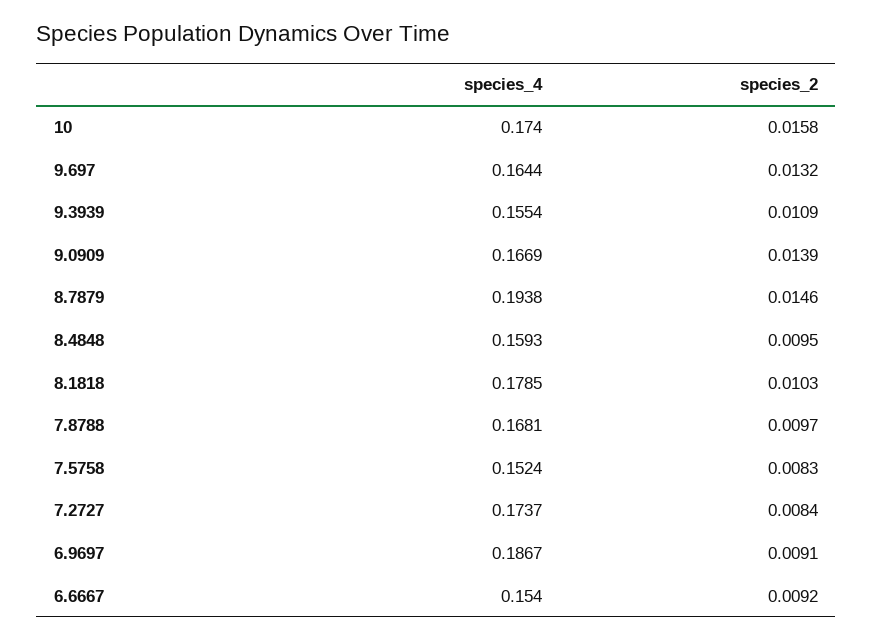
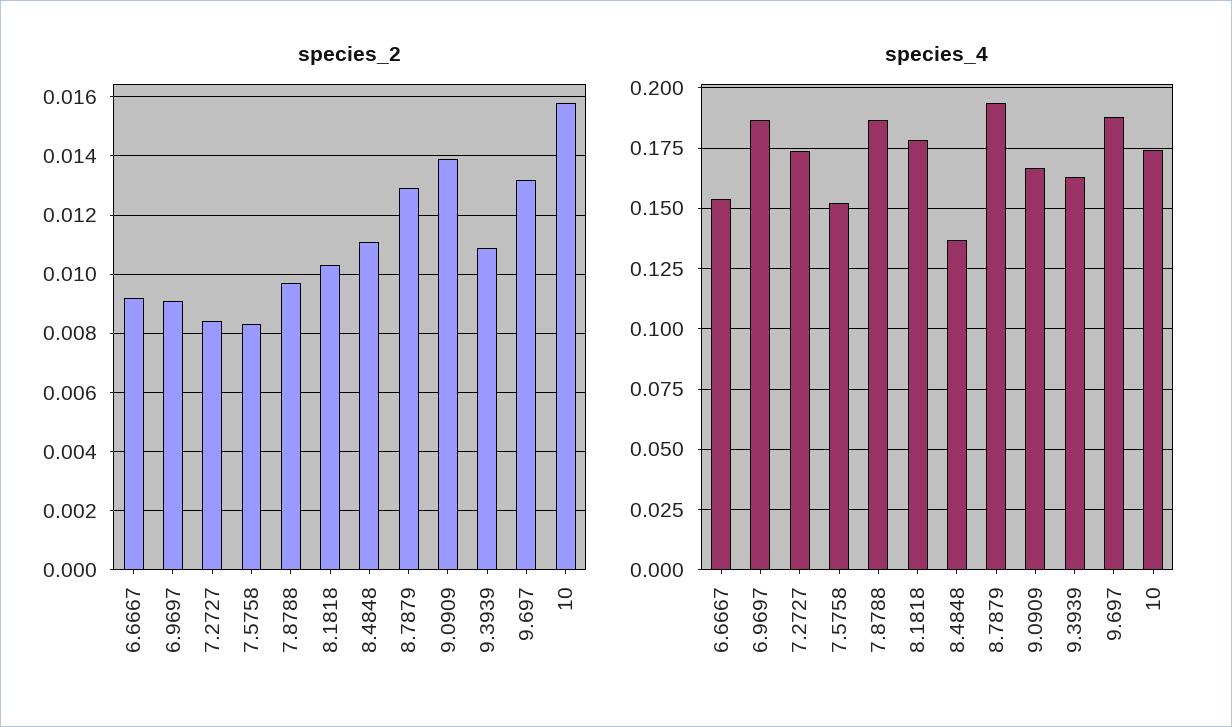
species_4, 9.697: 0.1644 -> 0.1875
species_4, 9.3939: 0.1554 -> 0.1625
species_2, 8.7879: 0.0146 -> 0.013
species_4, 8.4848: 0.1593 -> 0.1375
species_2, 8.4848: 0.0095 -> 0.011
species_4, 7.8788: 0.1681 -> 0.1875

